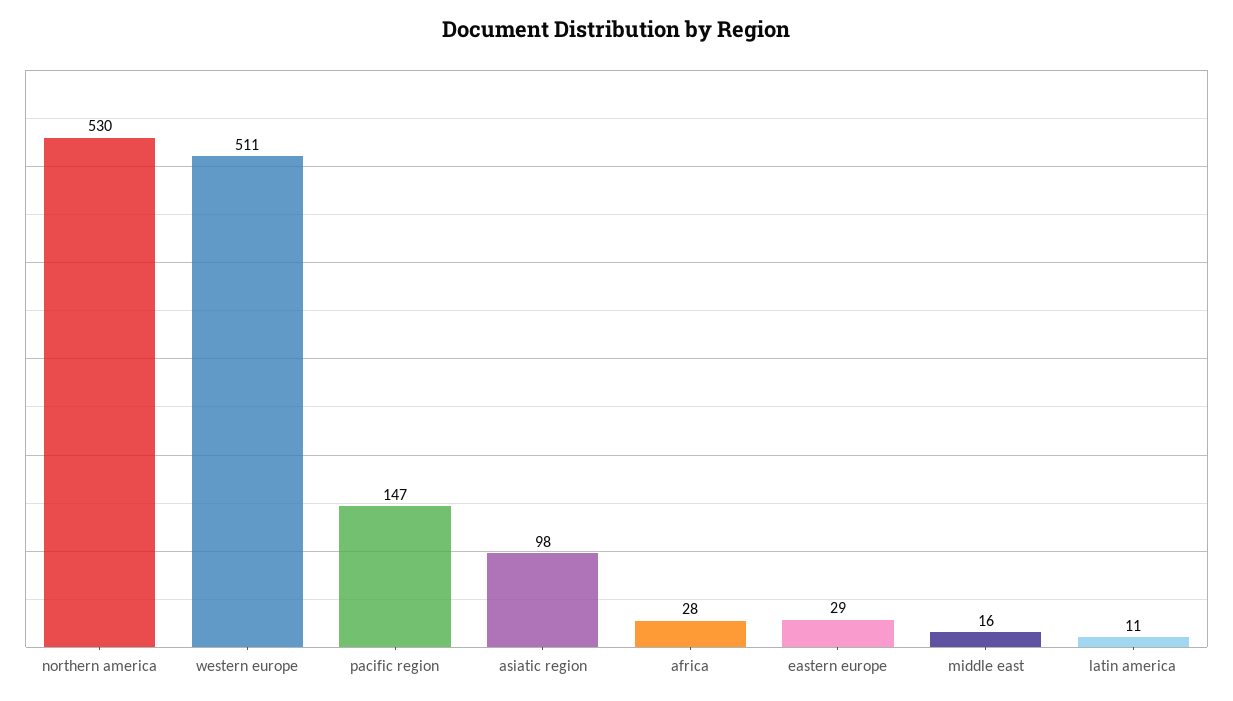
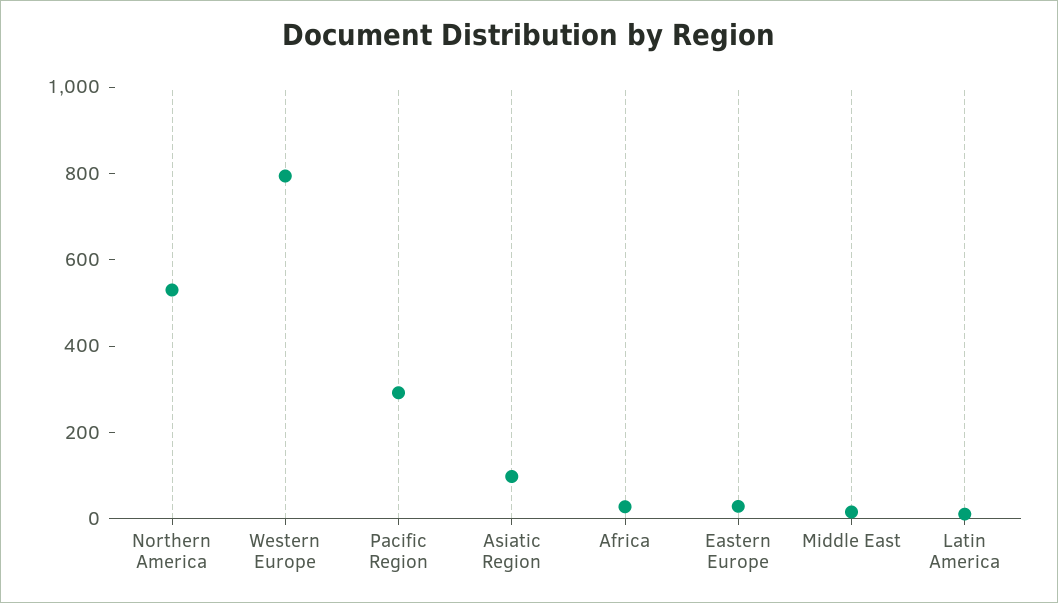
western europe: 511 -> 800
pacific region: 147 -> 300

